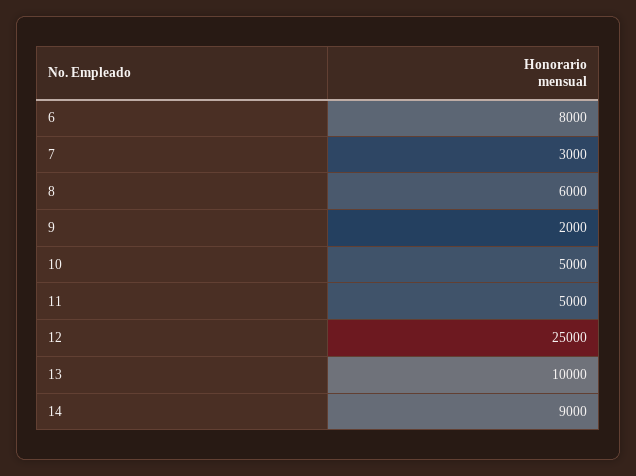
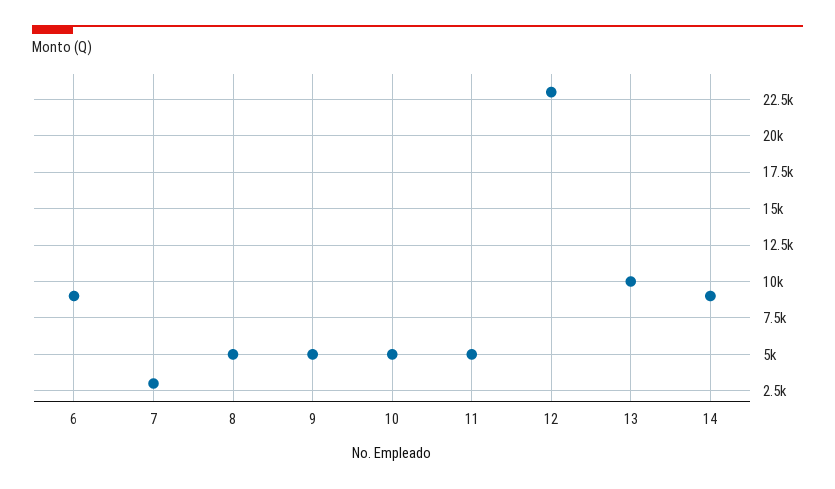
6: 8000 -> 9000
8: 6000 -> 5000
9: 2000 -> 5000
12: 25000 -> 23000

